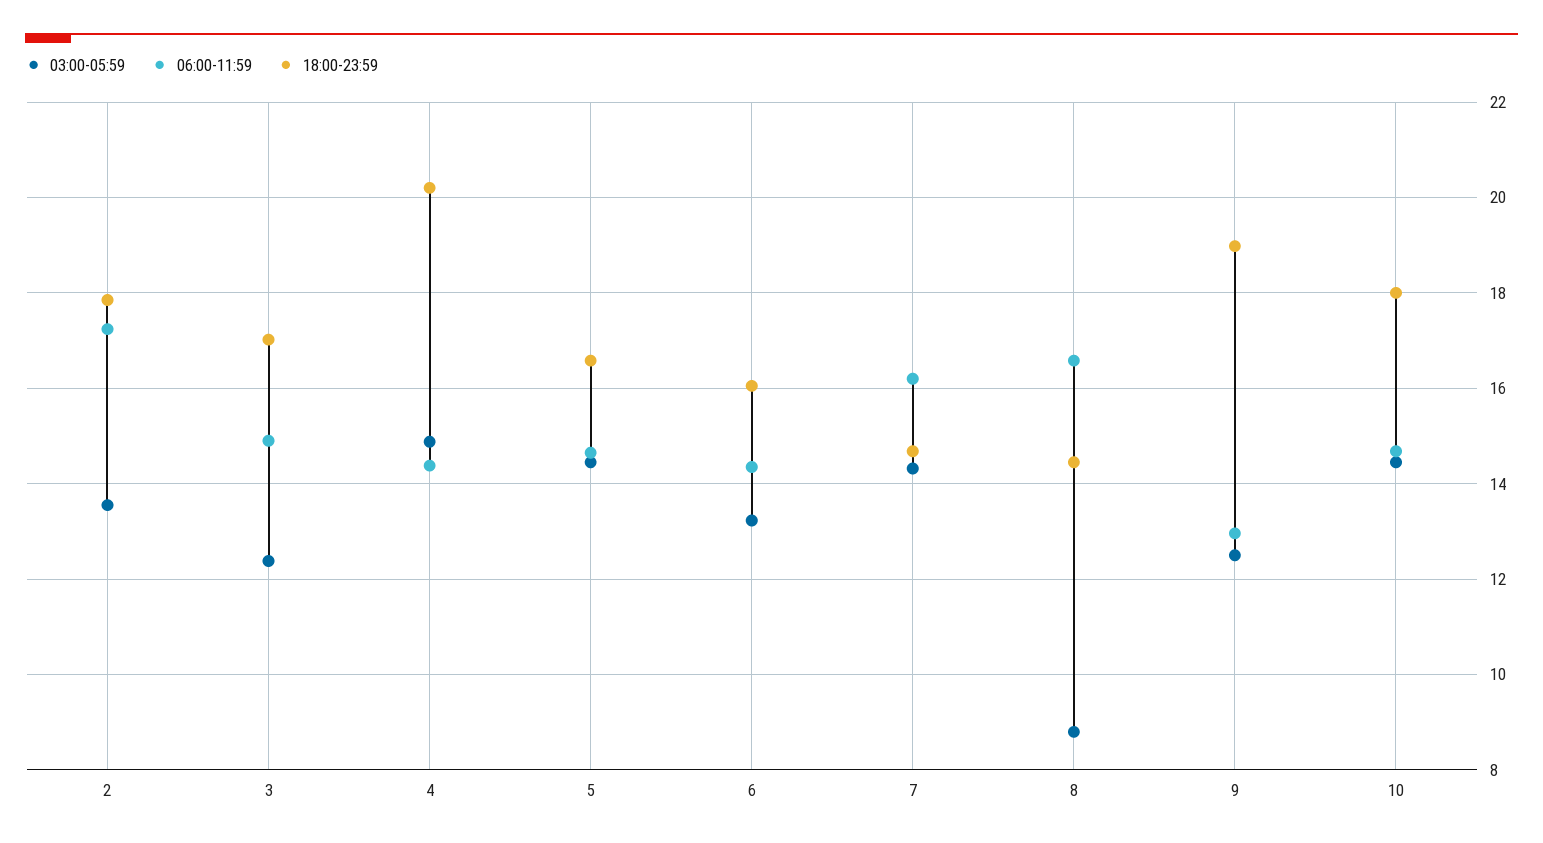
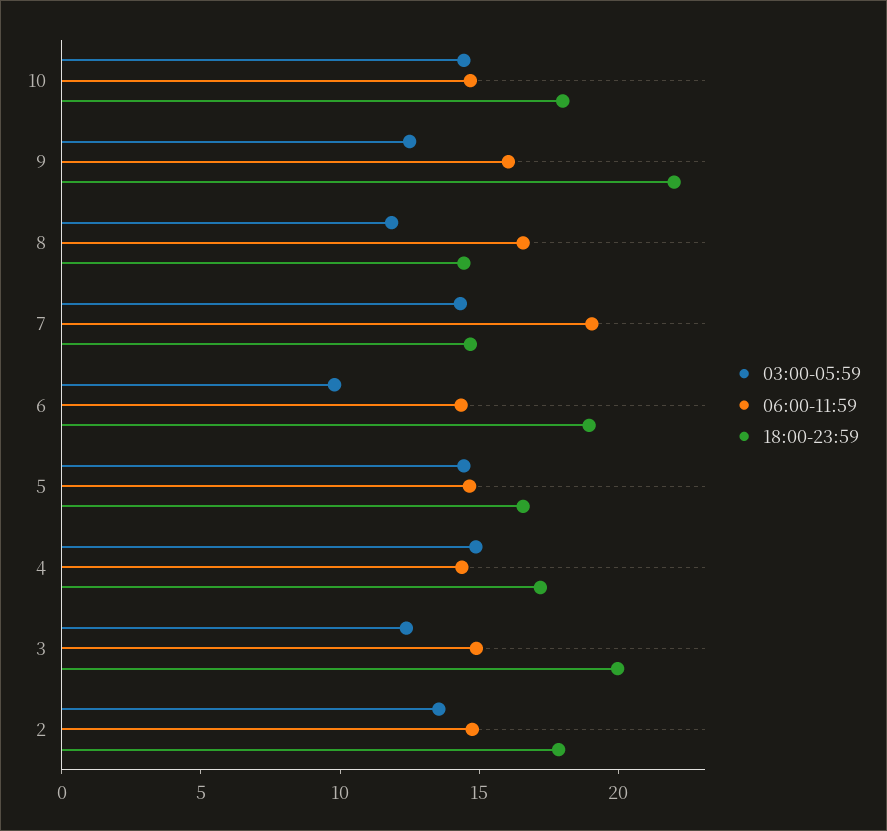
06:00-11:59, 2: 17.2 -> 15
18:00-23:59, 3: 17 -> 20
18:00-23:59, 4: 20.2 -> 17
03:00-05:59, 6: 13.2 -> 10
18:00-23:59, 6: 16 -> 19
06:00-11:59, 7: 16.2 -> 19
03:00-05:59, 8: 8.8 -> 12
06:00-11:59, 9: 13 -> 16
18:00-23:59, 9: 19 -> 22

